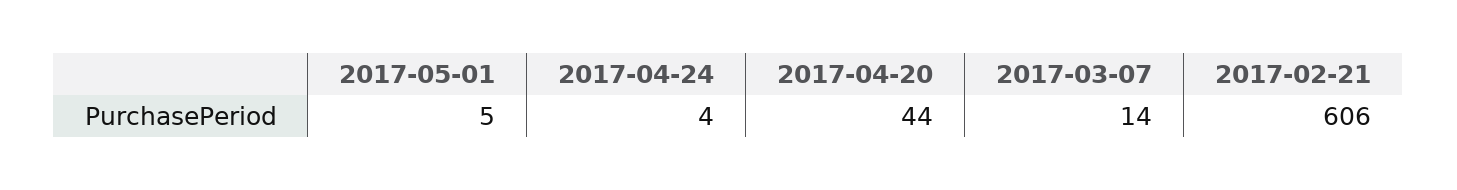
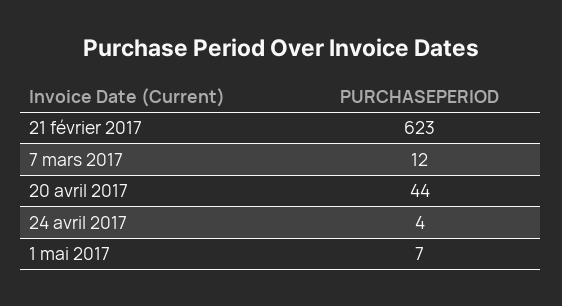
2017-05-01: 5 -> 7
2017-03-07: 14 -> 12
2017-02-21: 606 -> 623

